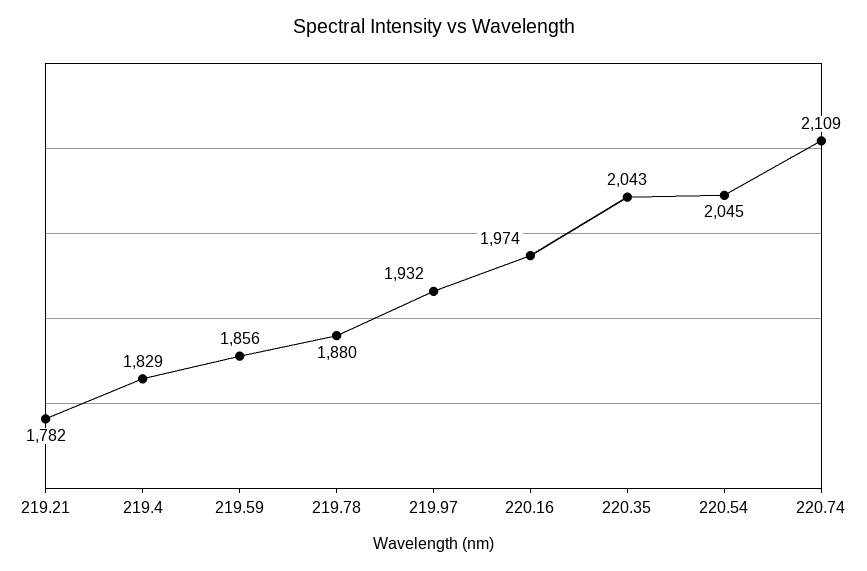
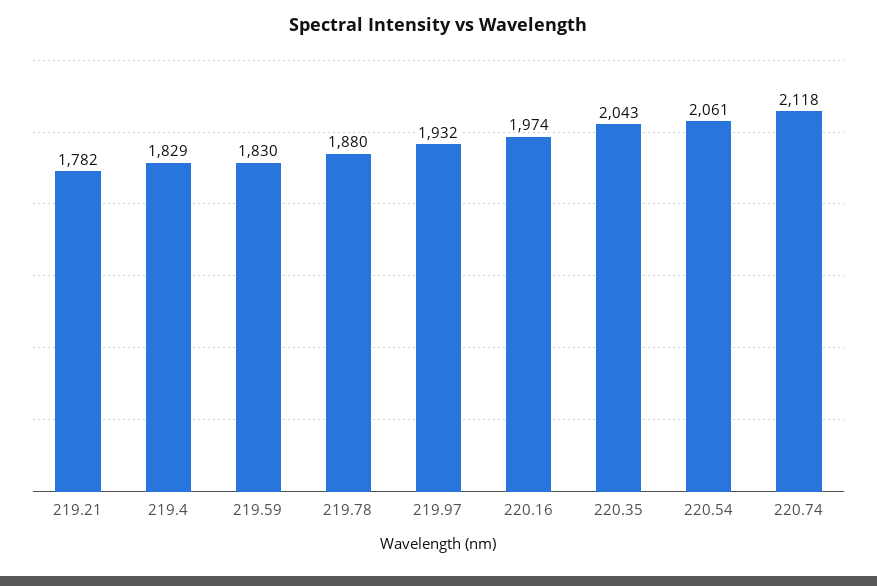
219.59: 1856 -> 1830
220.54: 2045 -> 2061
220.74: 2109 -> 2118

